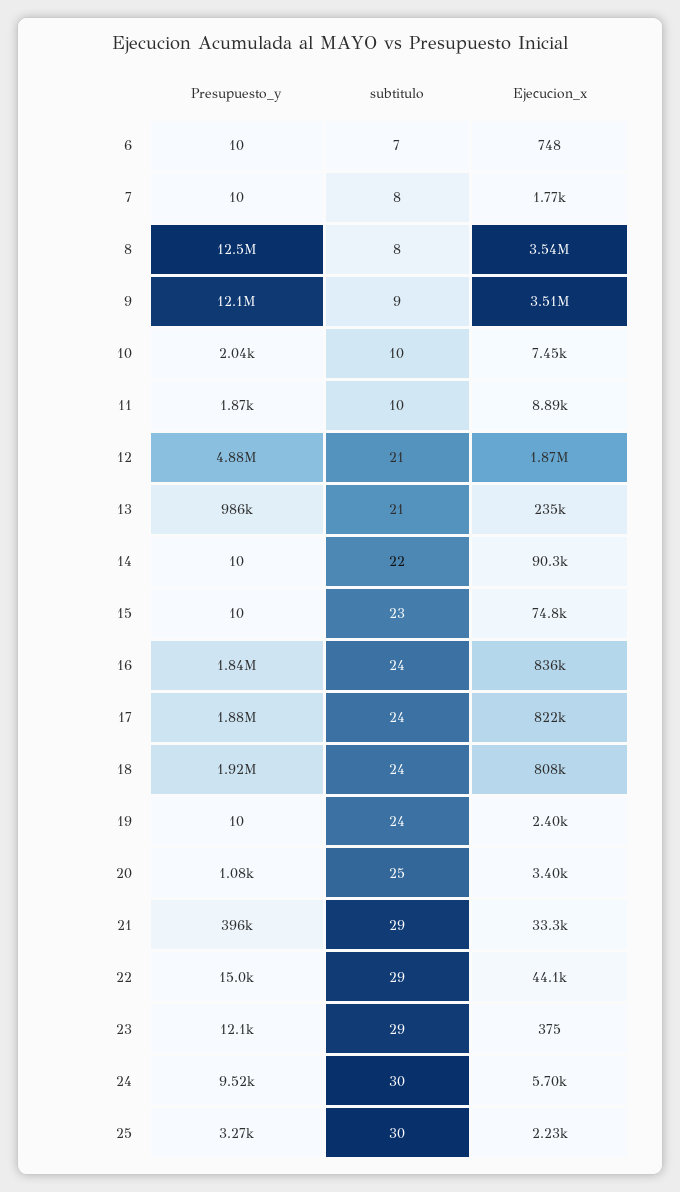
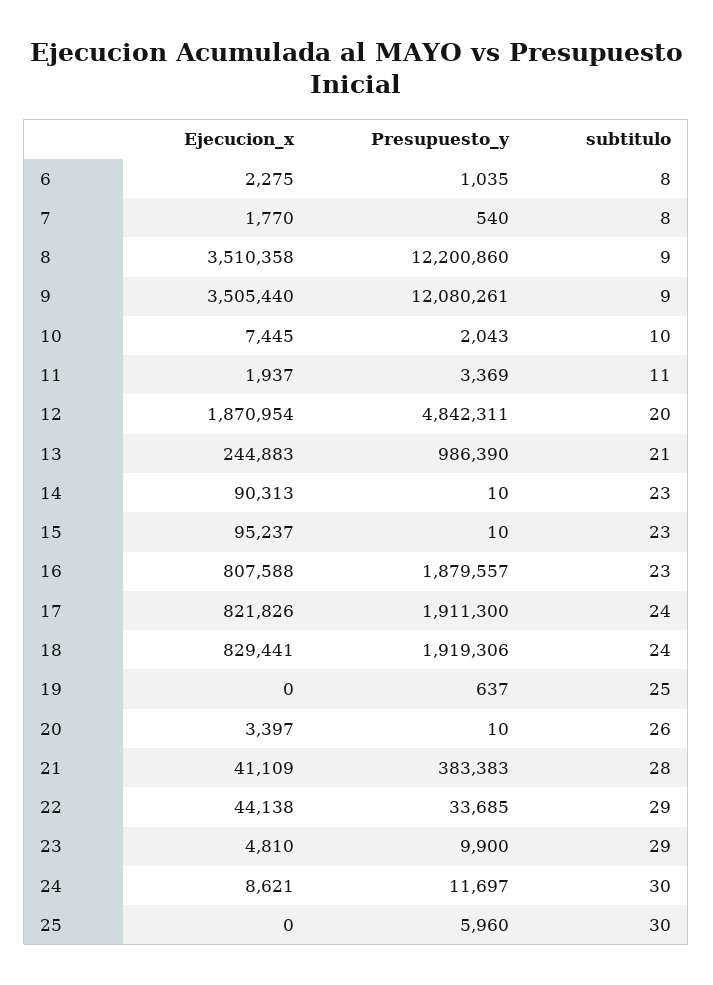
Presupuesto_y, 6: 10 -> 1035
subtitulo, 6: 7 -> 8
Ejecucion_x, 6: 748 -> 2275
Presupuesto_y, 7: 10 -> 540
Presupuesto_y, 8: 12500000 -> 12200860
subtitulo, 8: 8 -> 9
Ejecucion_x, 8: 3540000 -> 3510358
Presupuesto_y, 11: 1870 -> 3369
subtitulo, 11: 10 -> 11
Ejecucion_x, 11: 8890 -> 1937
Presupuesto_y, 12: 4880000 -> 4842311
subtitulo, 12: 21 -> 20
Ejecucion_x, 13: 235000 -> 244883
subtitulo, 14: 22 -> 23
Ejecucion_x, 15: 74800 -> 95237
Presupuesto_y, 16: 1840000 -> 1879557
subtitulo, 16: 24 -> 23
Ejecucion_x, 16: 836000 -> 807588
Presupuesto_y, 17: 1880000 -> 1911300
Ejecucion_x, 18: 808000 -> 829441
Presupuesto_y, 19: 10 -> 637
subtitulo, 19: 24 -> 25
Ejecucion_x, 19: 2400 -> 0
Presupuesto_y, 20: 1080 -> 10
subtitulo, 20: 25 -> 26
Presupuesto_y, 21: 396000 -> 383383
subtitulo, 21: 29 -> 28
Ejecucion_x, 21: 33300 -> 41109
Presupuesto_y, 22: 15000 -> 33685
Presupuesto_y, 23: 12100 -> 9900
Ejecucion_x, 23: 375 -> 4810
Presupuesto_y, 24: 9520 -> 11697
Ejecucion_x, 24: 5700 -> 8621
Presupuesto_y, 25: 3270 -> 5960
Ejecucion_x, 25: 2230 -> 0

